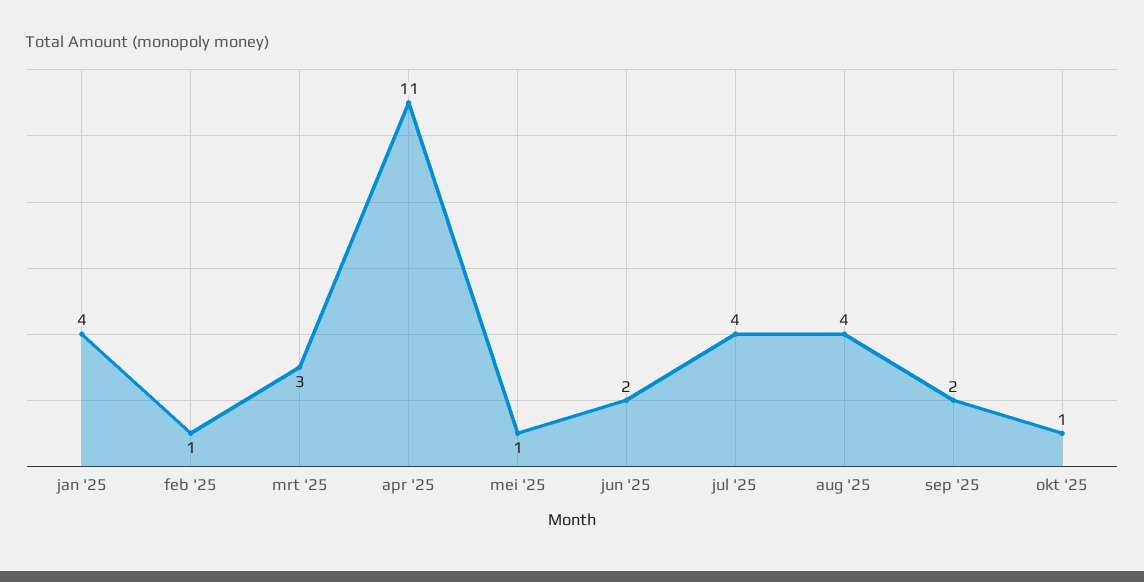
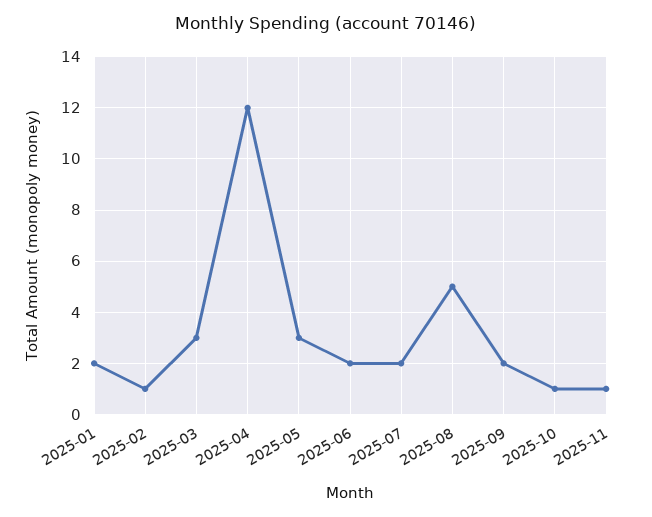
jan '25: 4 -> 2
apr '25: 11 -> 12
mei '25: 1 -> 3
jul '25: 4 -> 2
aug '25: 4 -> 5
2025-11: none -> 1

